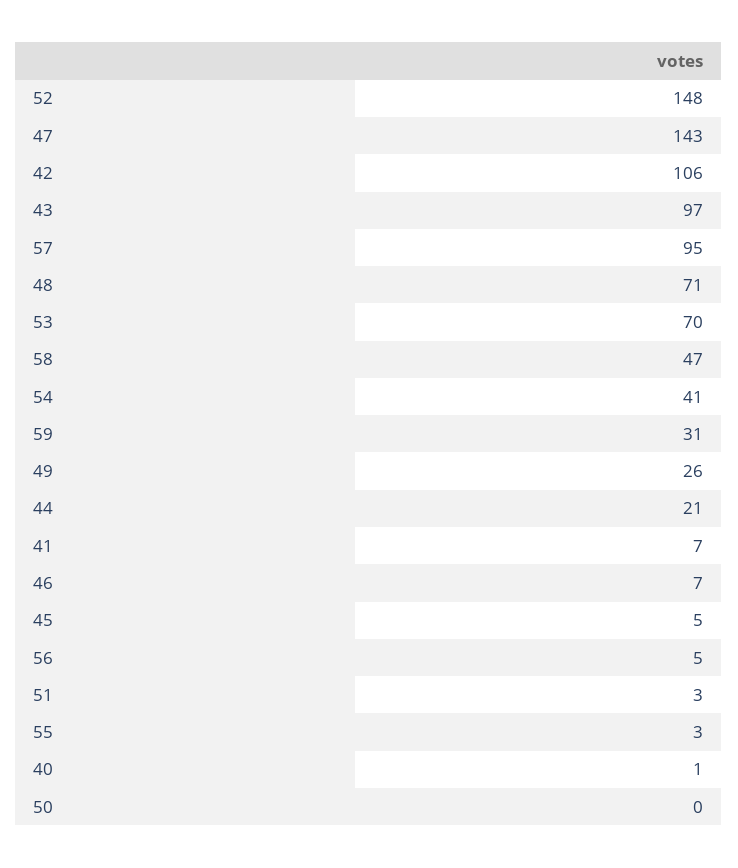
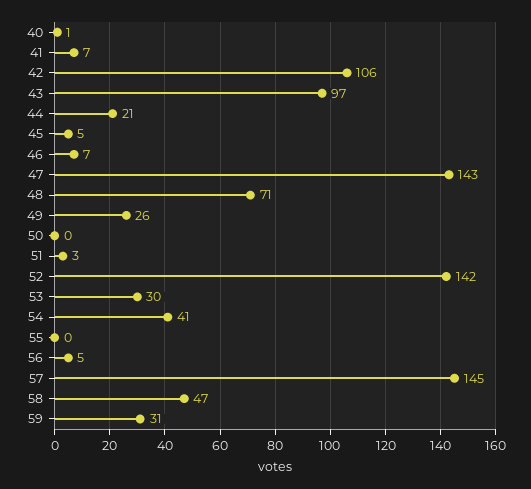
52: 148 -> 142
57: 95 -> 145
53: 70 -> 30
55: 3 -> 0

